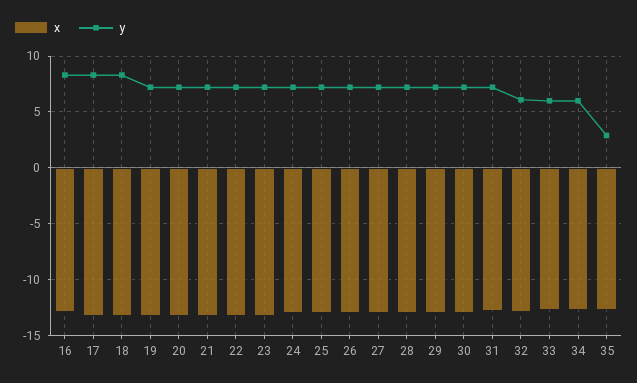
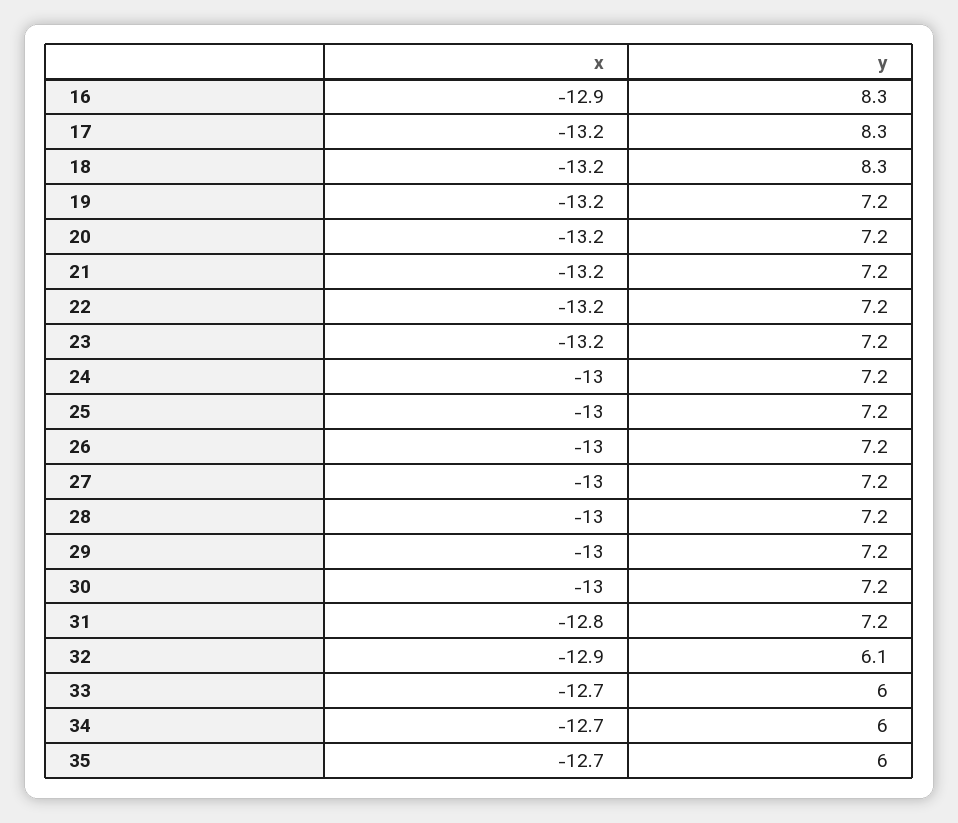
y, 35: 3 -> 6

